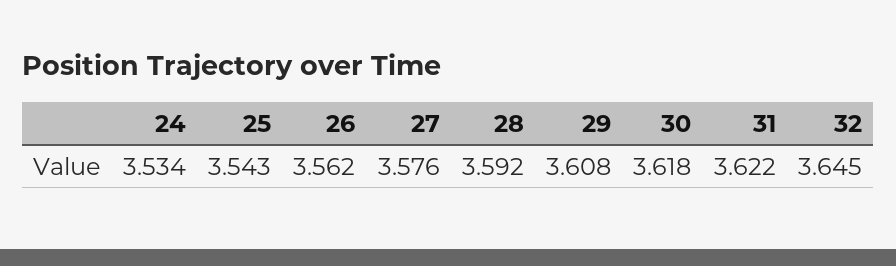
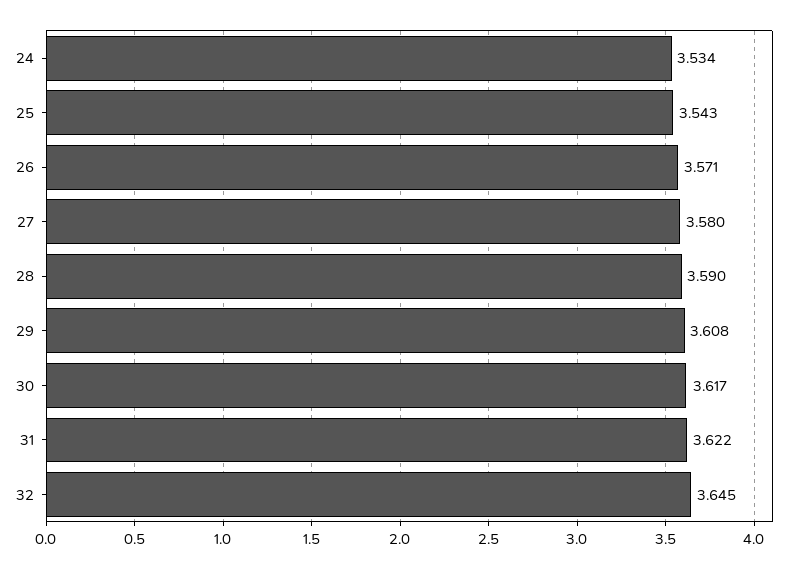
26: 3.562 -> 3.571
27: 3.576 -> 3.58
28: 3.592 -> 3.59
30: 3.618 -> 3.617

